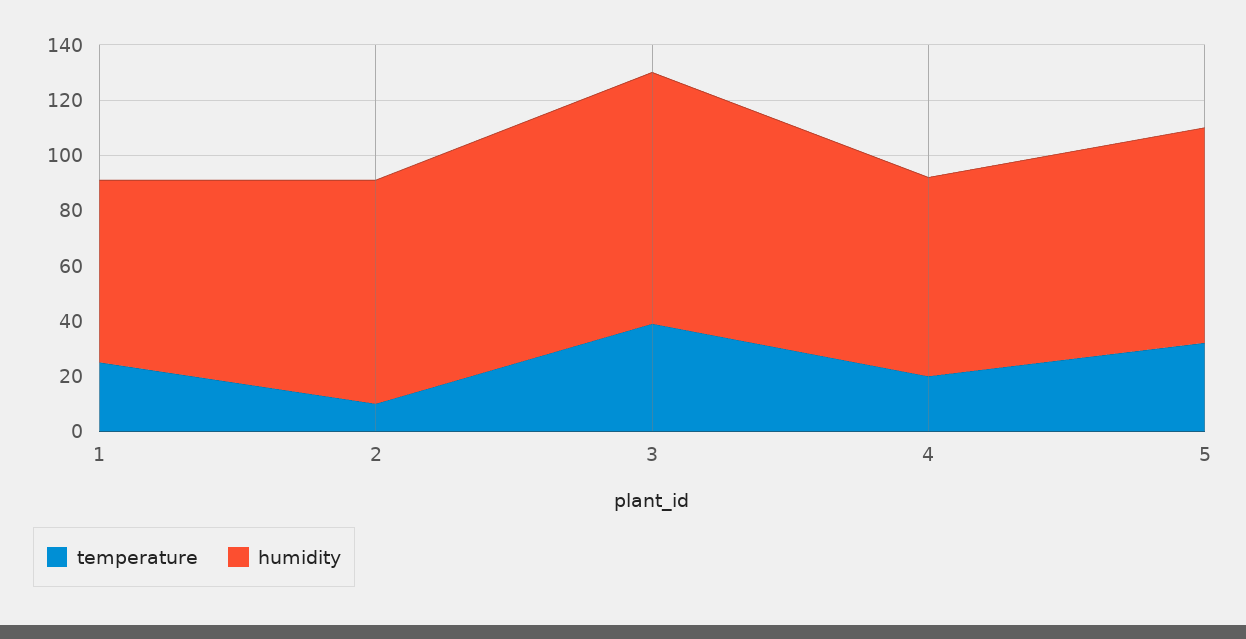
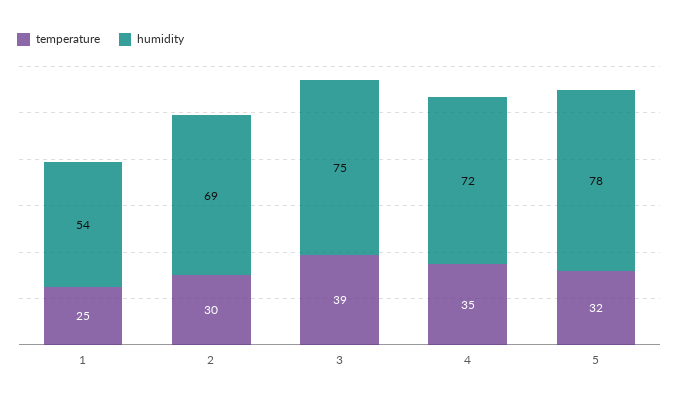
humidity, 1: 65 -> 54
temperature, 2: 10 -> 30
humidity, 2: 80 -> 69
humidity, 3: 90 -> 75
temperature, 4: 20 -> 35

